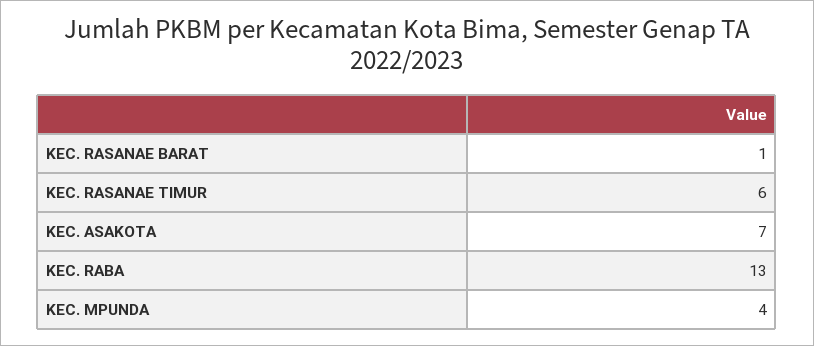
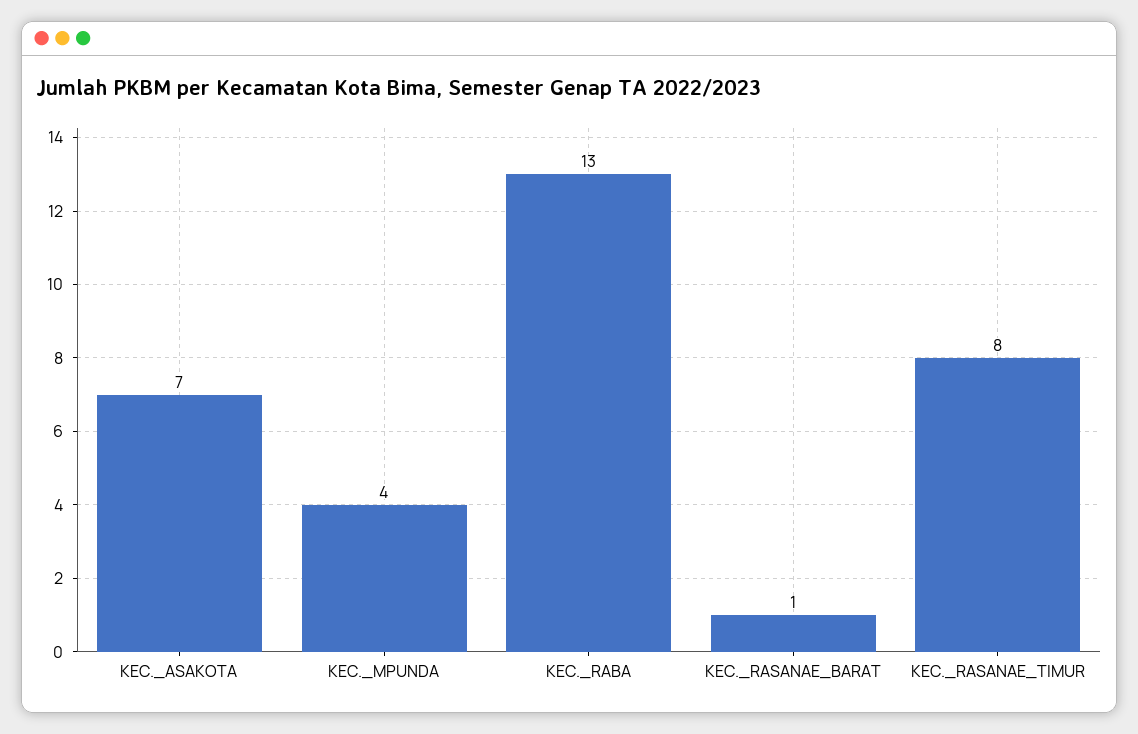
KEC. RASANAE TIMUR: 6 -> 8

